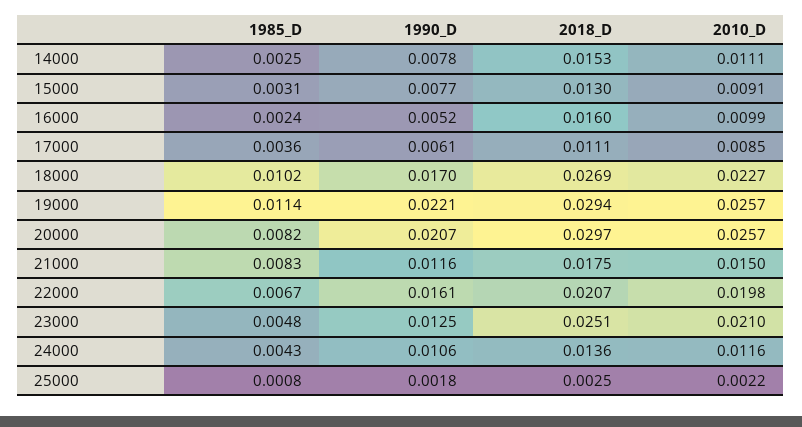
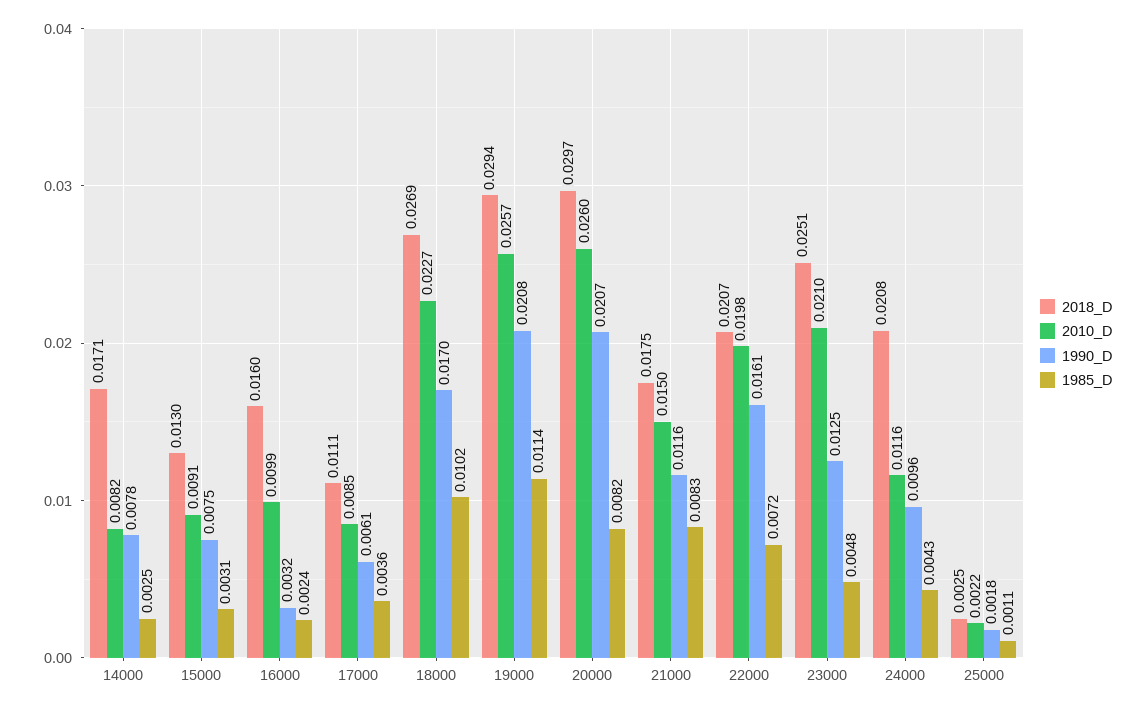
2018_D, 14000: 0.0153 -> 0.0171
2010_D, 14000: 0.0111 -> 0.0082
1990_D, 15000: 0.0077 -> 0.0075
1990_D, 16000: 0.0052 -> 0.0032
1990_D, 19000: 0.0221 -> 0.0208
2010_D, 20000: 0.0257 -> 0.026
1985_D, 22000: 0.0067 -> 0.0072
1990_D, 24000: 0.0106 -> 0.0096
2018_D, 24000: 0.0136 -> 0.0208
1985_D, 25000: 0.0008 -> 0.0011

